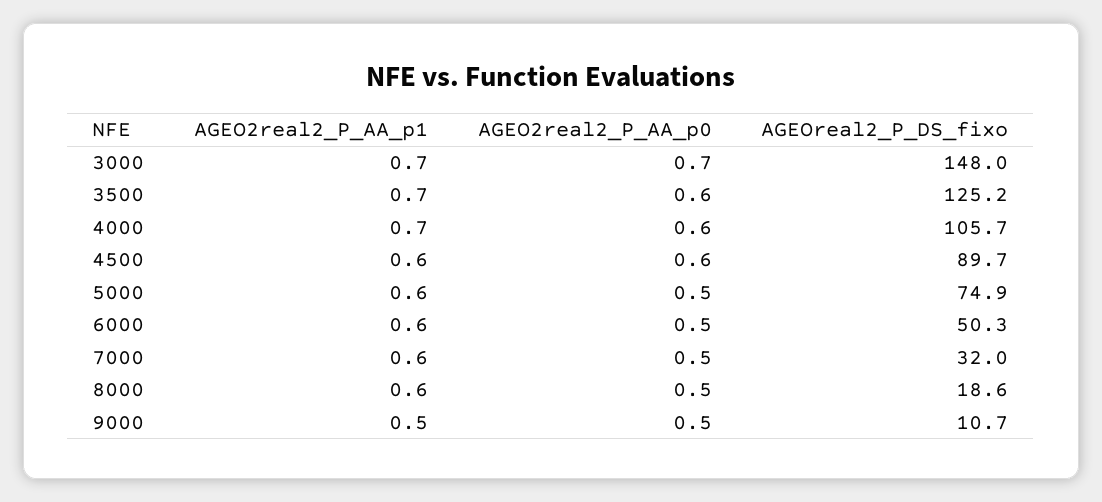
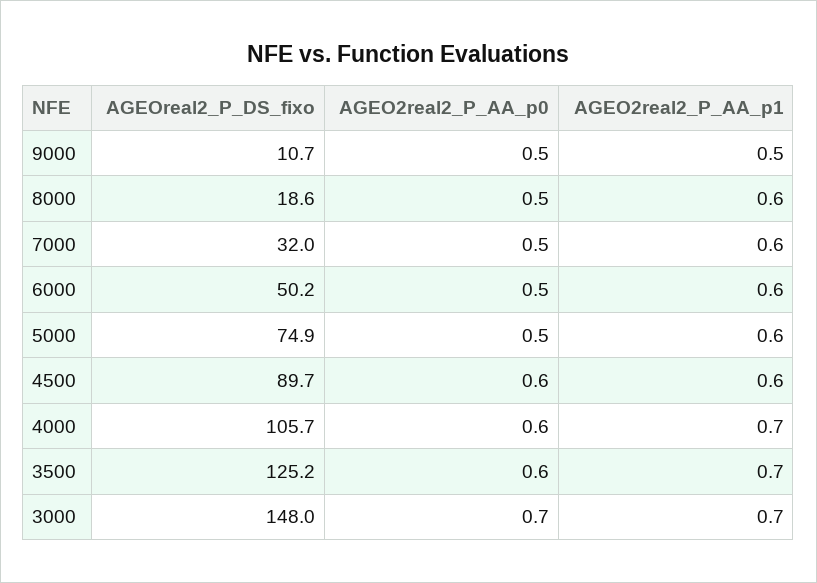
AGEOreal2_P_DS_fixo, 6000: 50.3 -> 50.2

